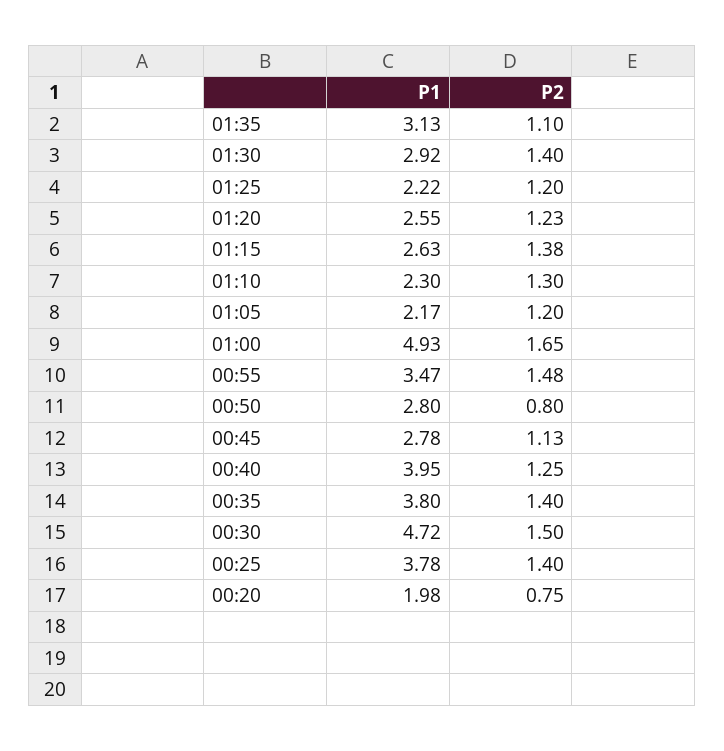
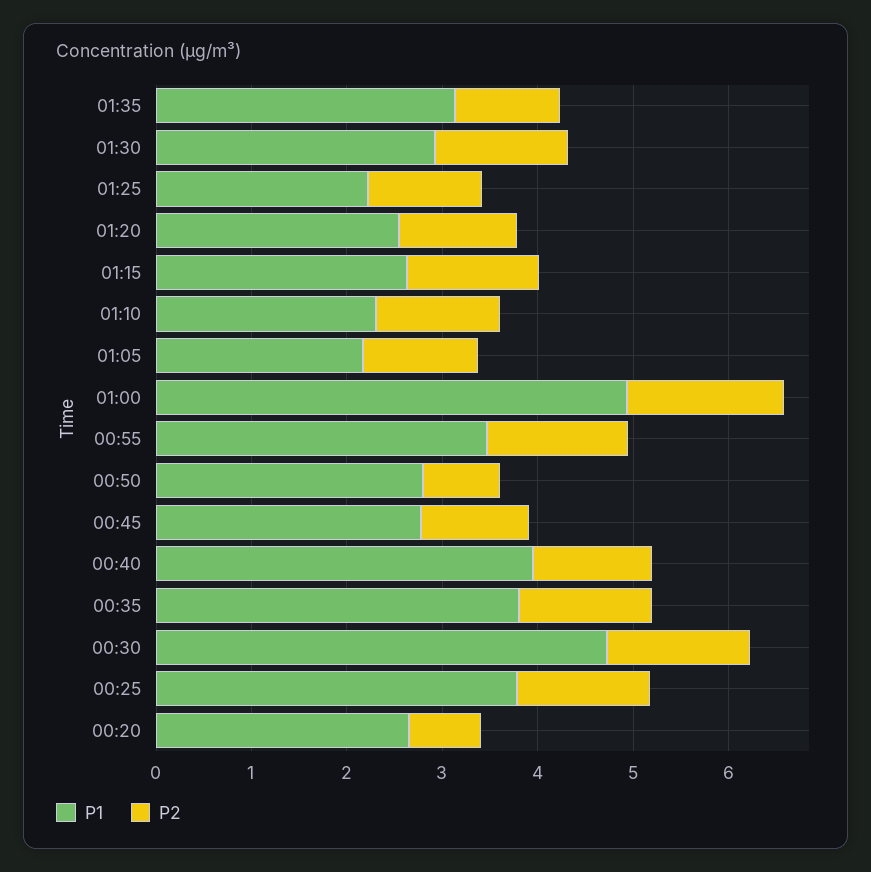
P1, 00:20: 1.98 -> 2.6

